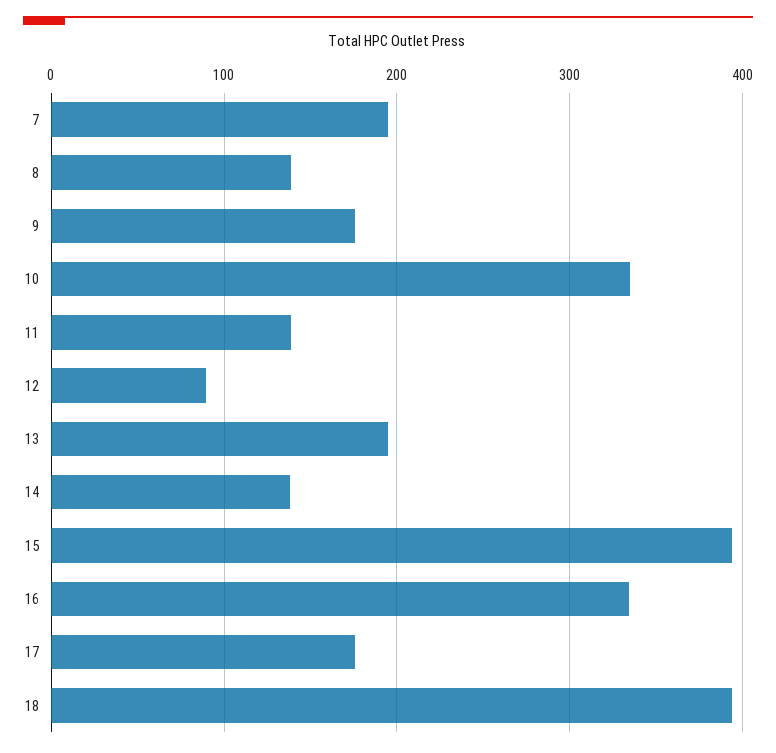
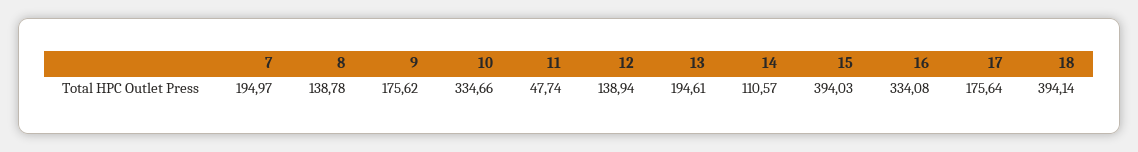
11: 140 -> 47.74
12: 90 -> 138.94
14: 140 -> 110.57

